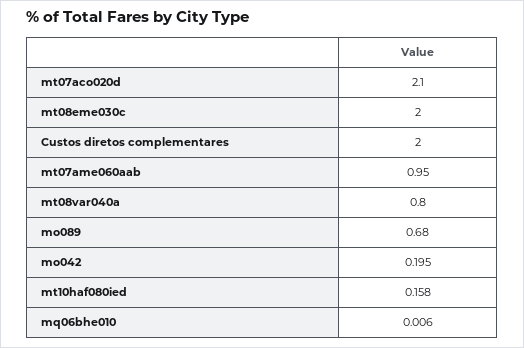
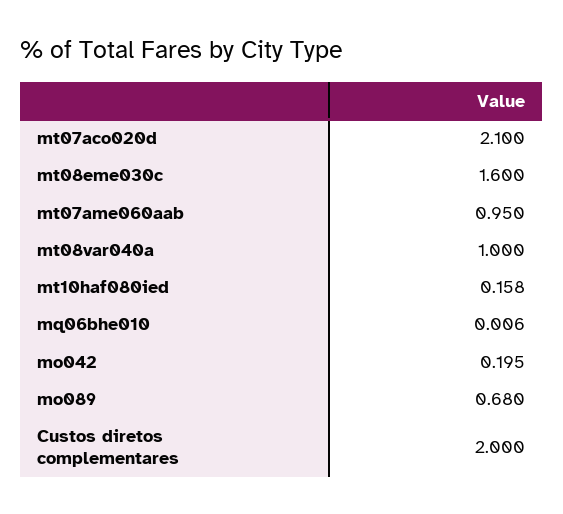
mt08eme030c: 2 -> 1.6
mt08var040a: 0.8 -> 1

